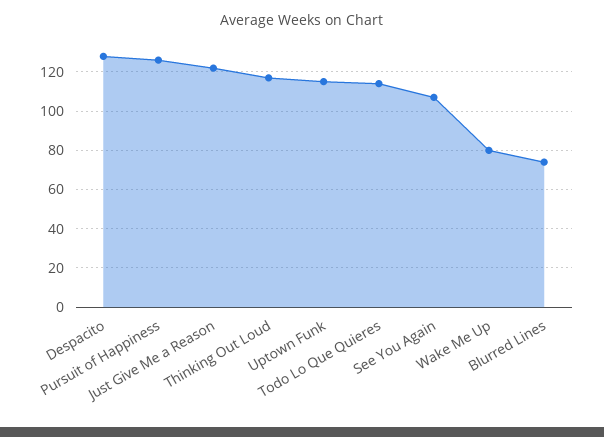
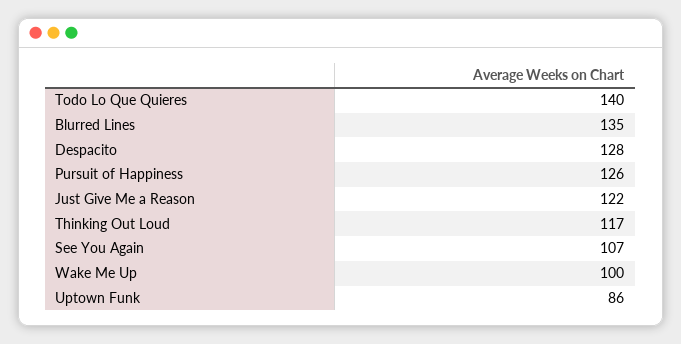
Uptown Funk: 115 -> 86
Todo Lo Que Quieres: 115 -> 140
Wake Me Up: 80 -> 100
Blurred Lines: 75 -> 135

